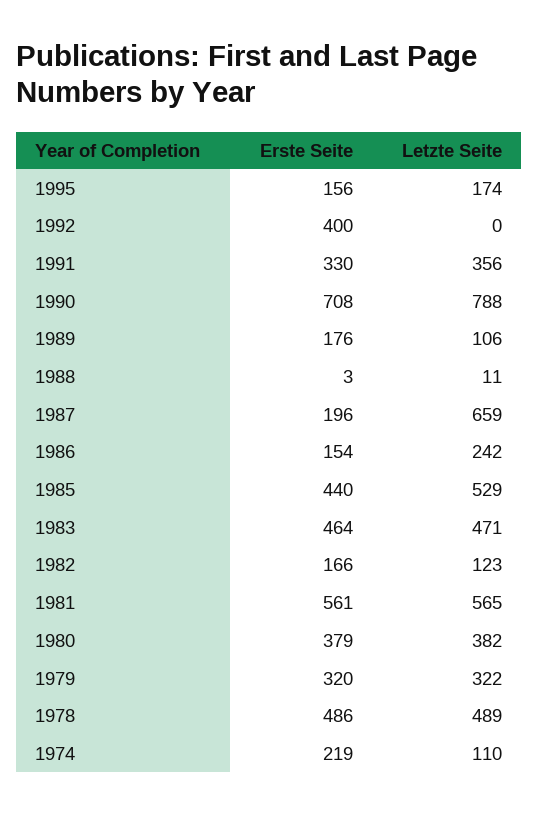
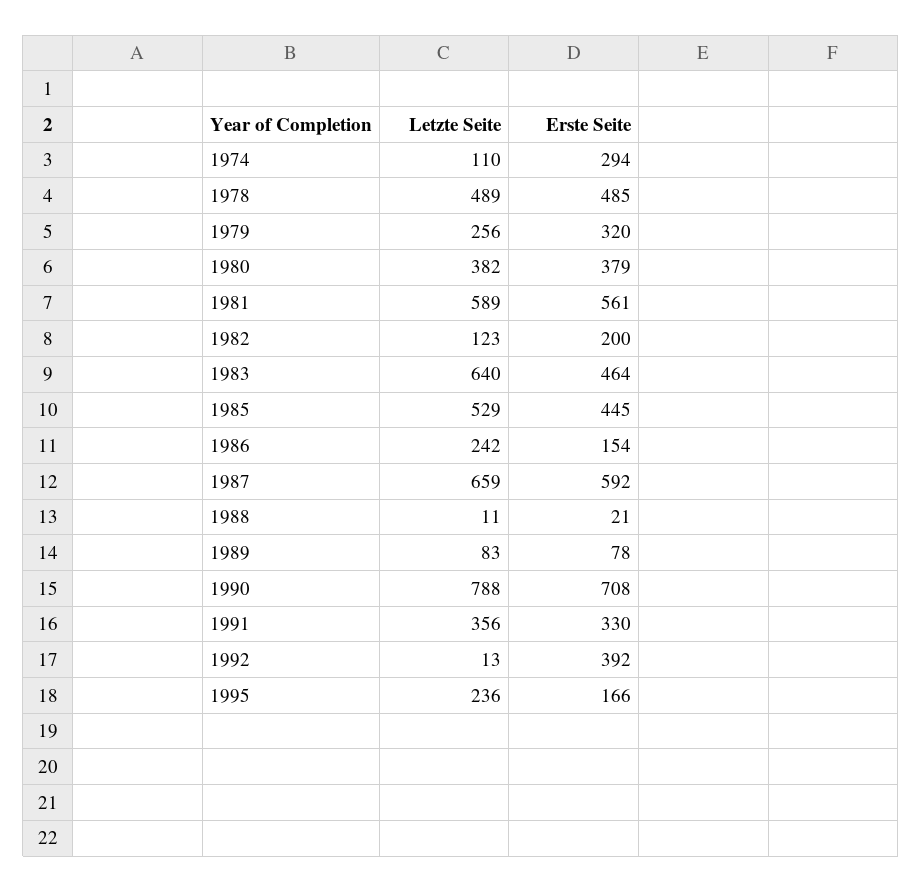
Erste Seite, 1995: 156 -> 166
Letzte Seite, 1995: 174 -> 236
Erste Seite, 1992: 400 -> 392
Letzte Seite, 1992: 0 -> 13
Erste Seite, 1989: 176 -> 78
Letzte Seite, 1989: 106 -> 83
Erste Seite, 1988: 3 -> 21
Erste Seite, 1987: 196 -> 592
Erste Seite, 1985: 440 -> 445
Letzte Seite, 1983: 471 -> 640
Erste Seite, 1982: 166 -> 200
Letzte Seite, 1981: 565 -> 589
Letzte Seite, 1979: 322 -> 256
Erste Seite, 1978: 486 -> 485
Erste Seite, 1974: 219 -> 294

